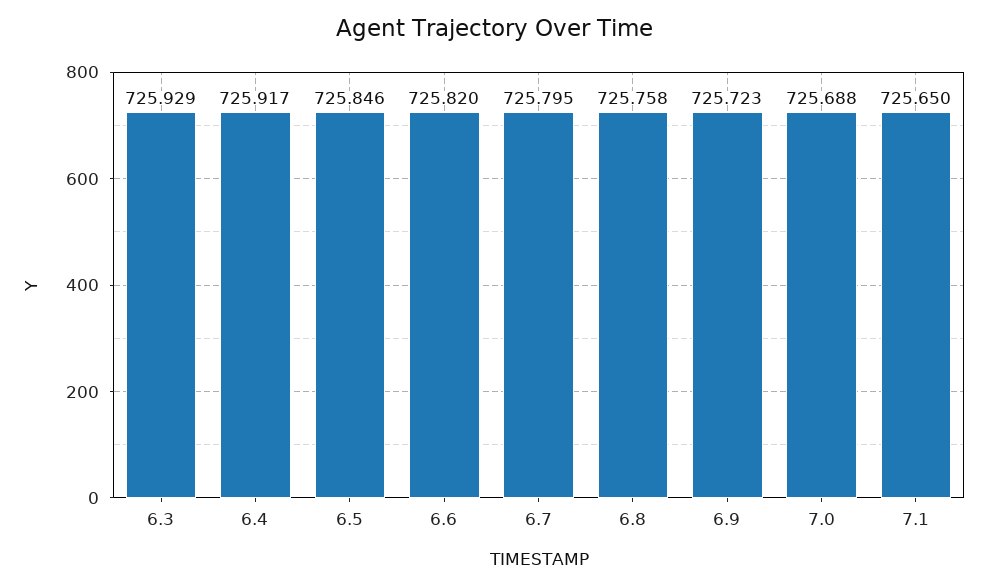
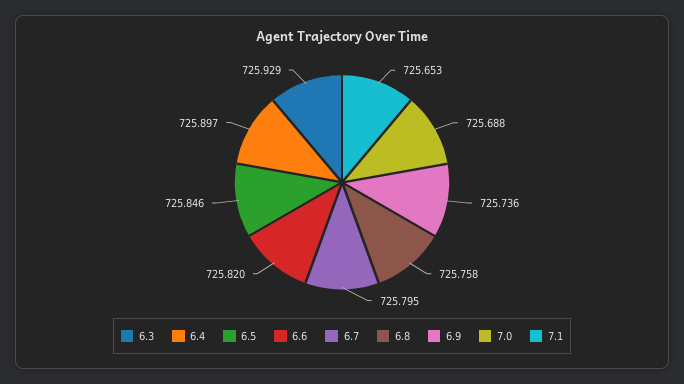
6.4: 725.917 -> 725.897
6.9: 725.723 -> 725.736
7.1: 725.65 -> 725.653

